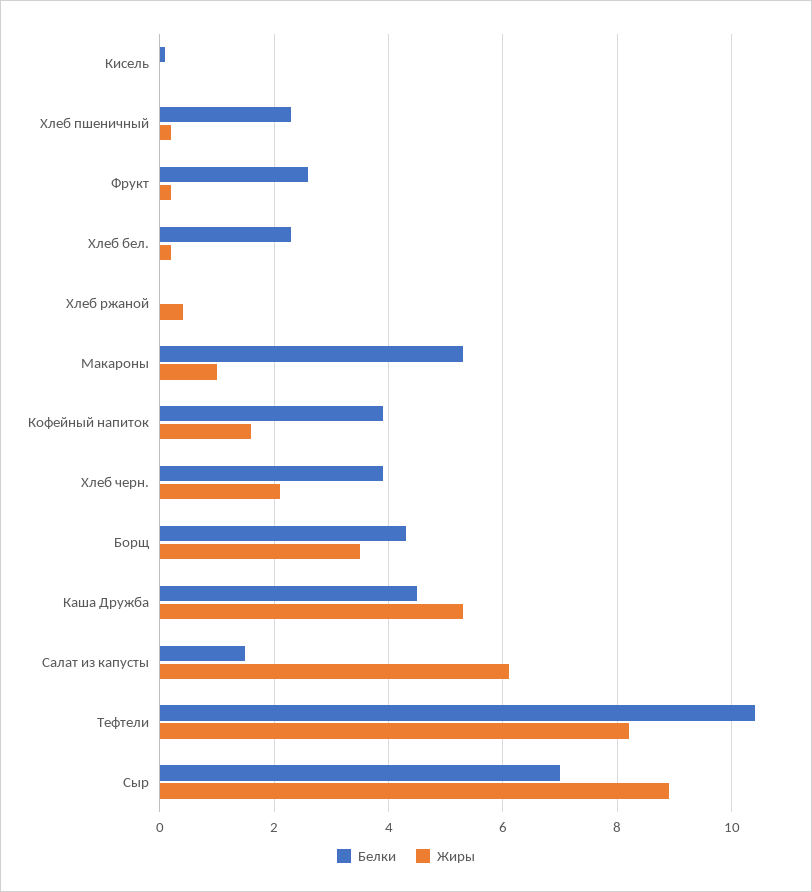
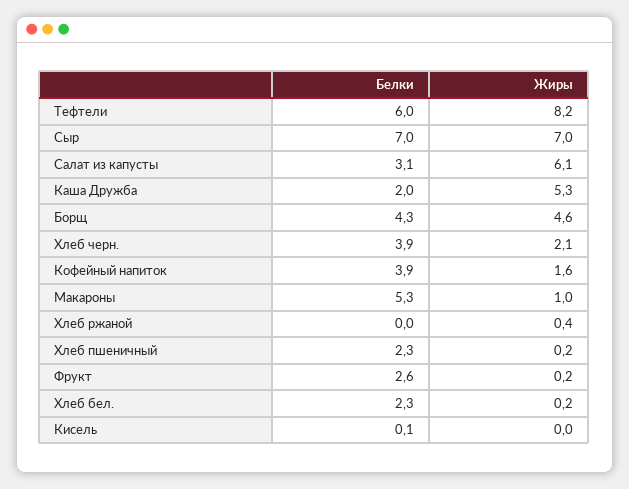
Жиры, Борщ: 3.5 -> 4.6
Белки, Каша Дружба: 4.5 -> 2
Белки, Салат из капусты: 1.5 -> 3.1
Белки, Тефтели: 10.5 -> 6
Жиры, Сыр: 9 -> 7

